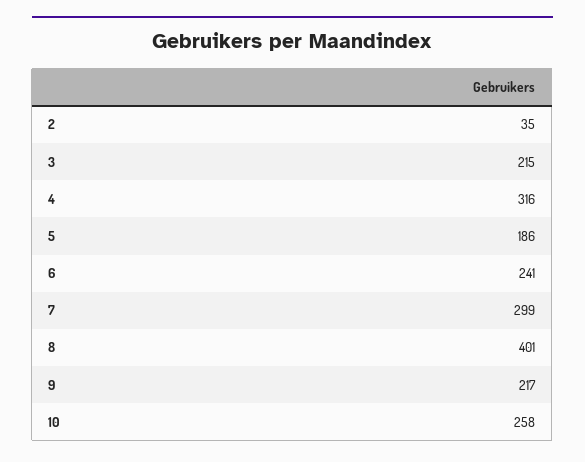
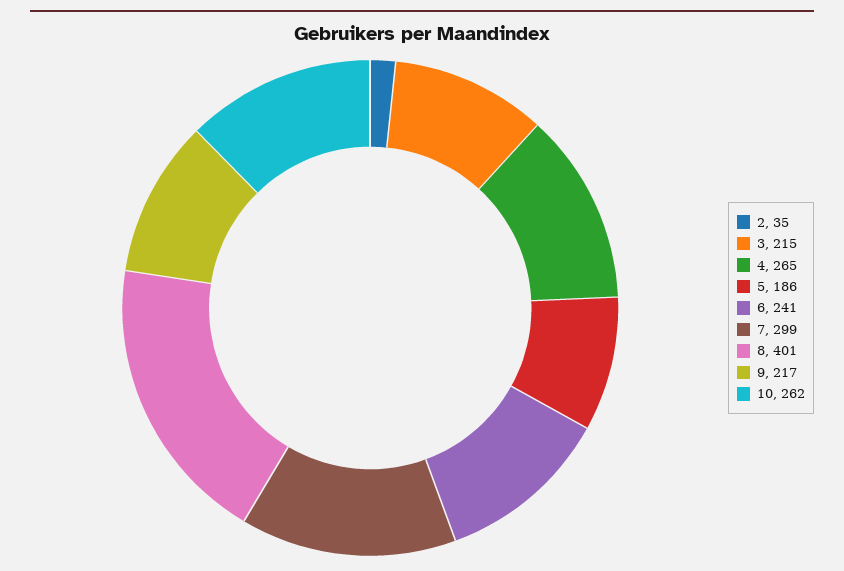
4: 316 -> 265
10: 258 -> 262

